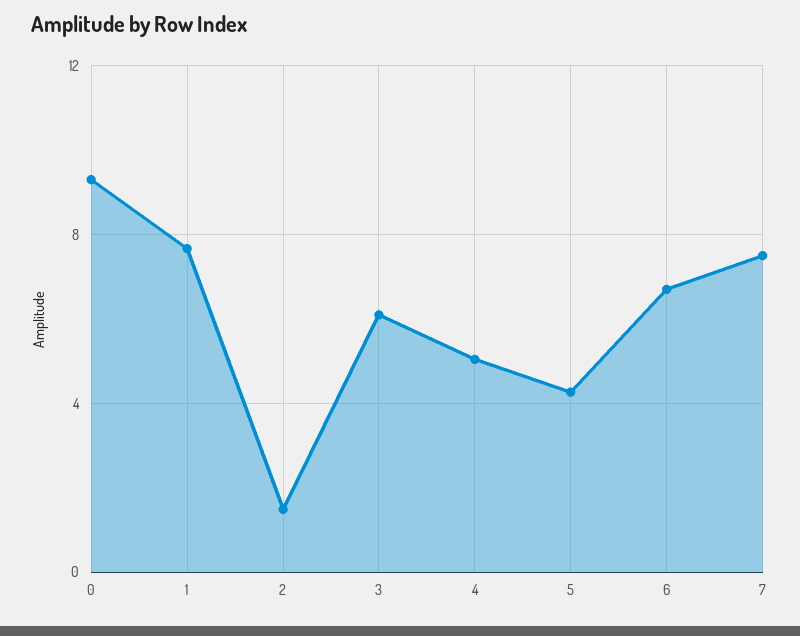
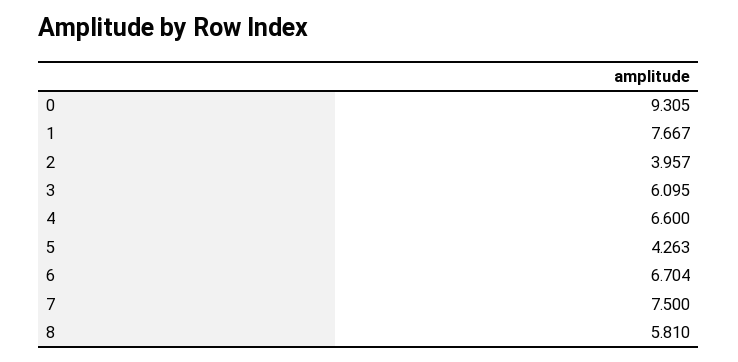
2: 1.5 -> 3.957
4: 5 -> 6.6
8: none -> 5.81

